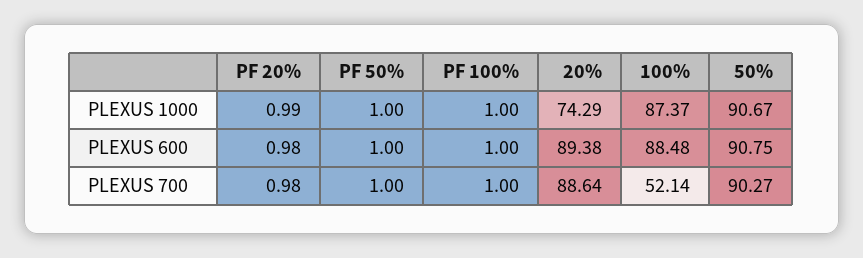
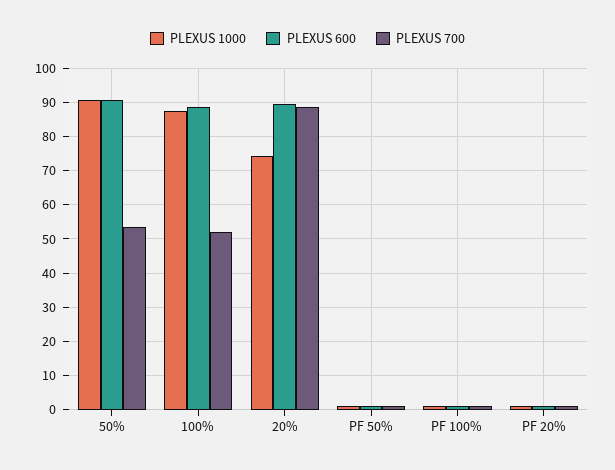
PLEXUS 700, 50%: 90.27 -> 54

